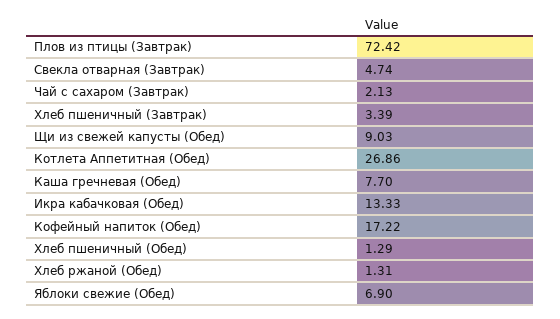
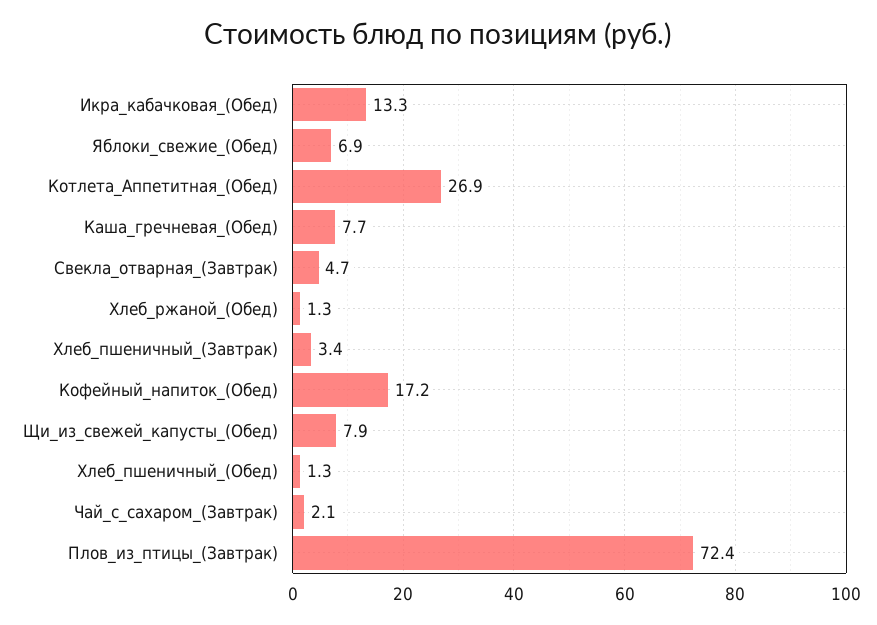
Щи из свежей капусты (Обед): 9.03 -> 7.9

